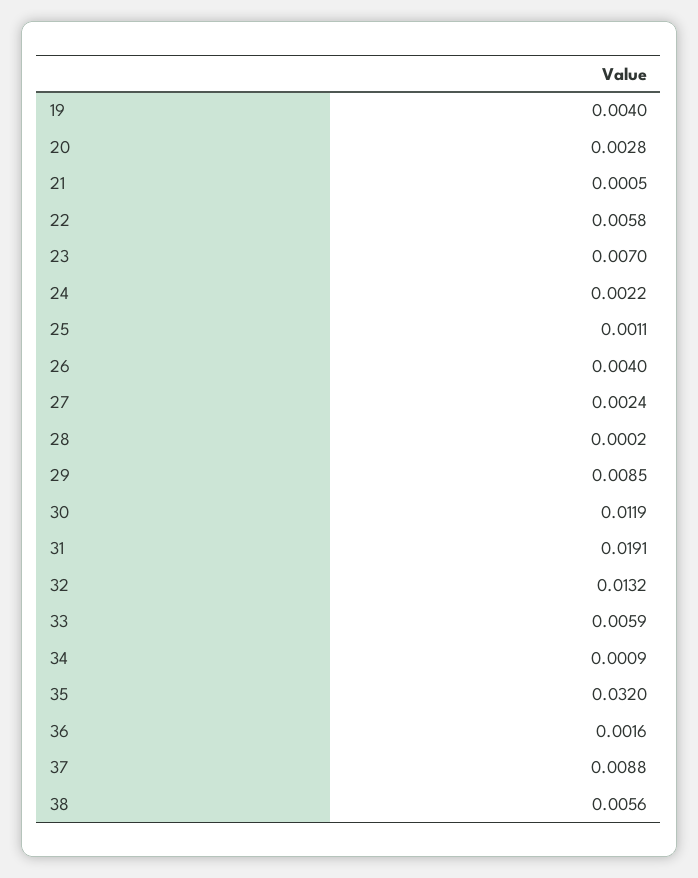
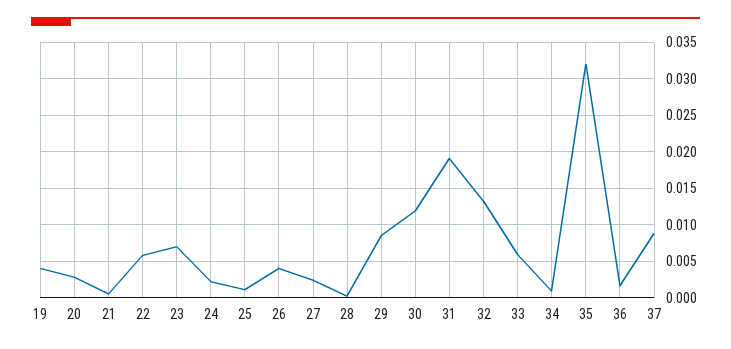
38: 0.0056 -> none

